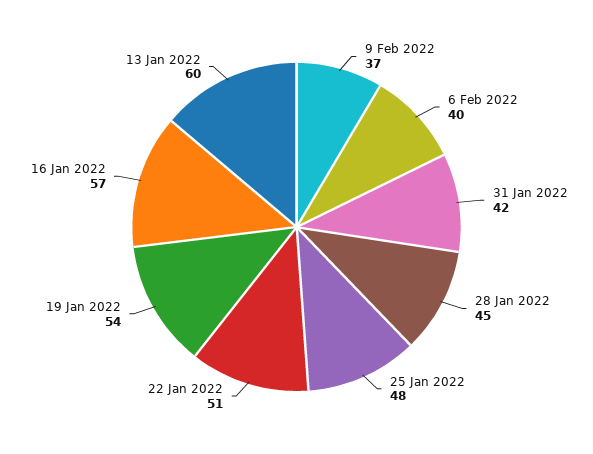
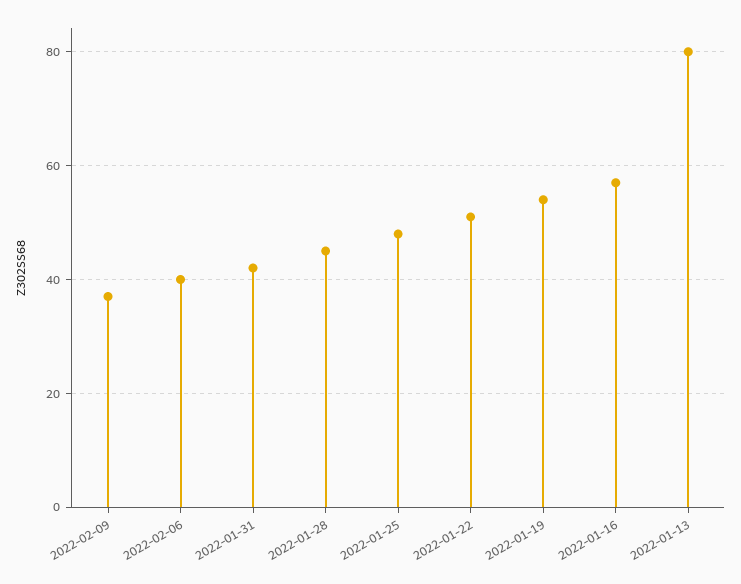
13 Jan 2022: 60 -> 80

